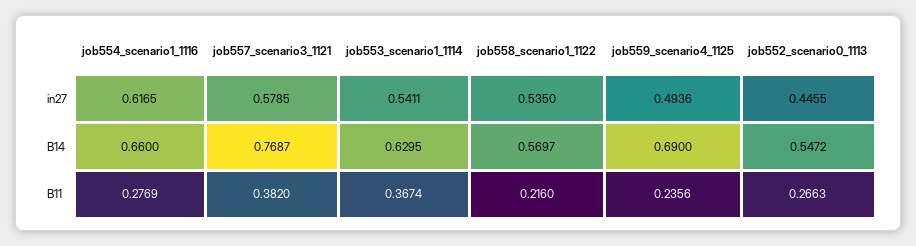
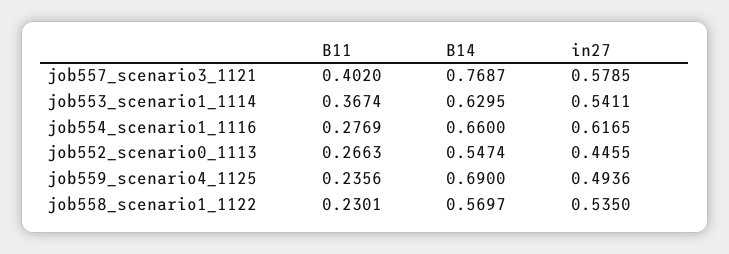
job552_scenario0_1113, B14: 0.5472 -> 0.5474
job557_scenario3_1121, B11: 0.382 -> 0.402
job558_scenario1_1122, B11: 0.216 -> 0.2301

